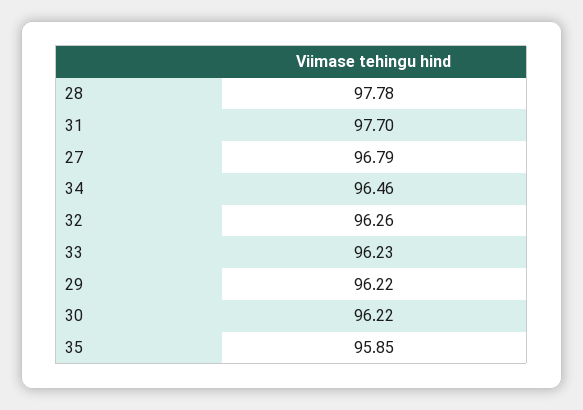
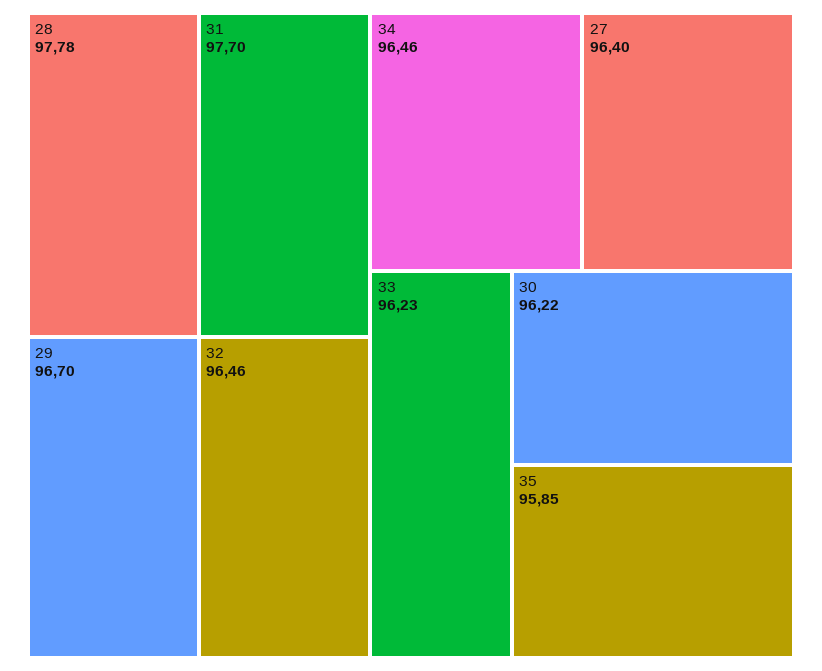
27: 96.79 -> 96.4
32: 96.26 -> 96.46
29: 96.22 -> 96.7

